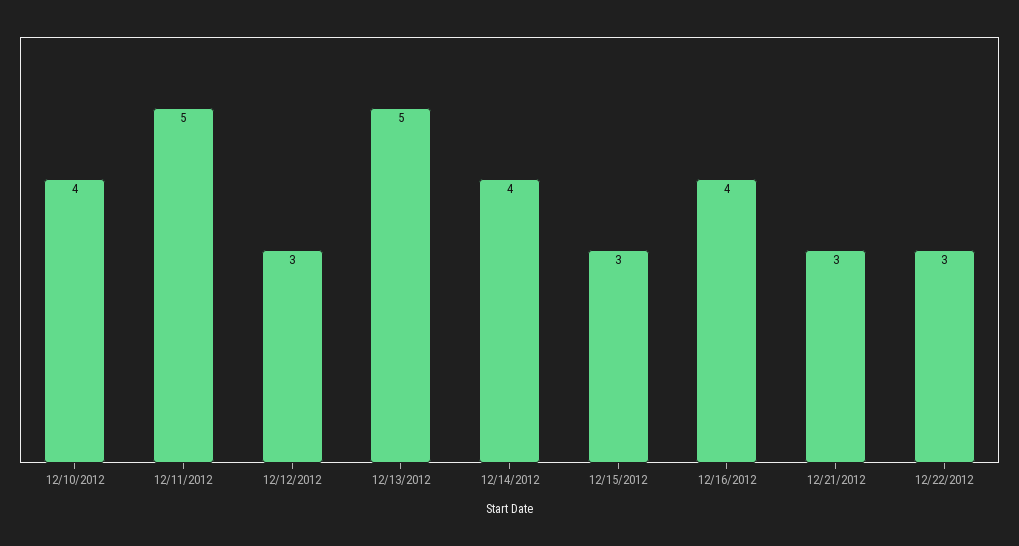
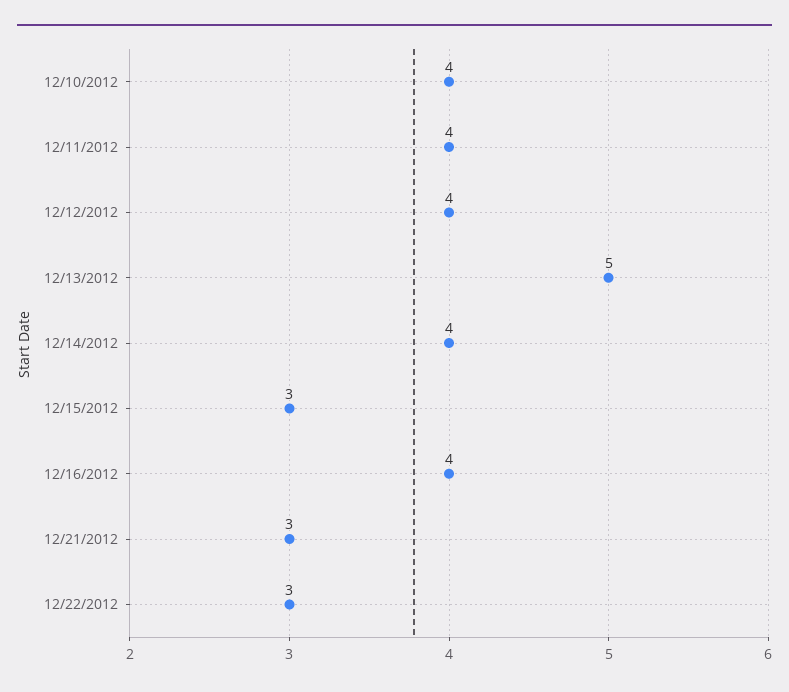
12/11/2012: 5 -> 4
12/12/2012: 3 -> 4

